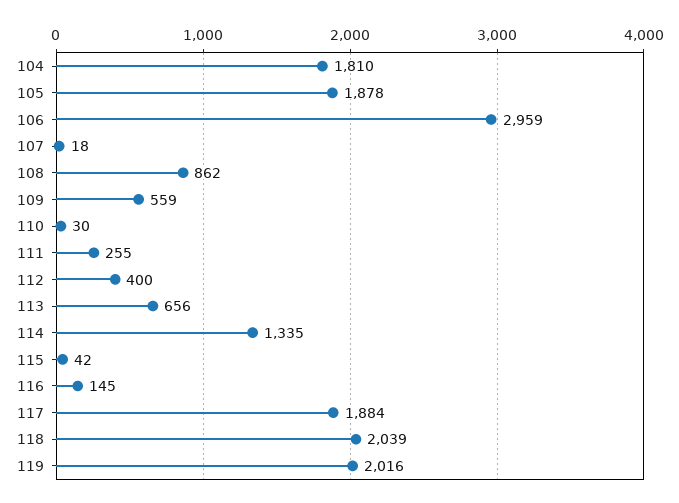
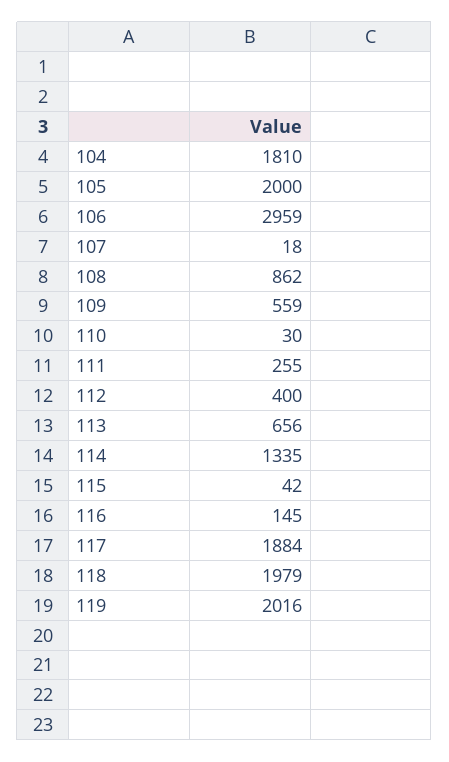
105: 1878 -> 2000
118: 2039 -> 1979

